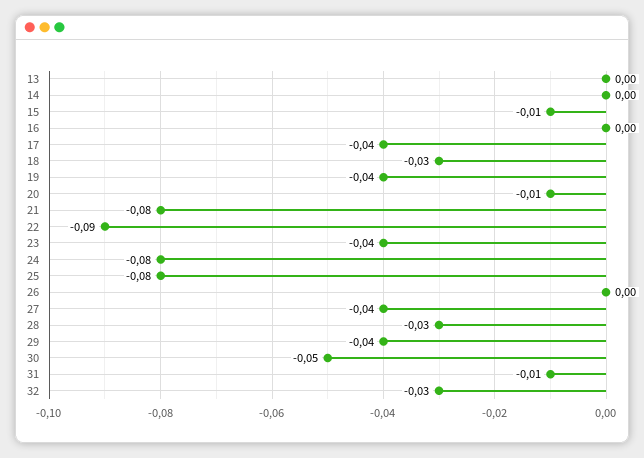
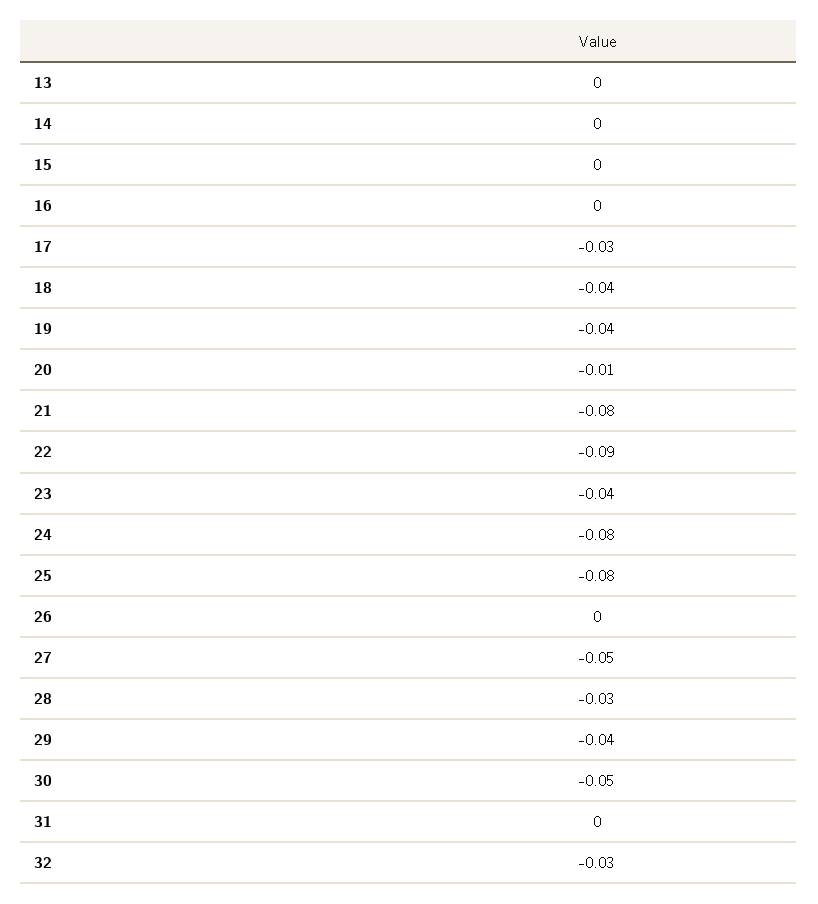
15: -0.01 -> 0
17: -0.04 -> -0.03
18: -0.03 -> -0.04
27: -0.04 -> -0.05
31: -0.01 -> 0

